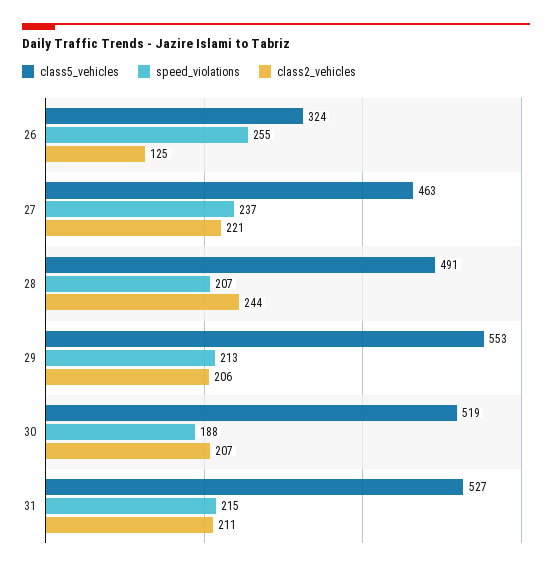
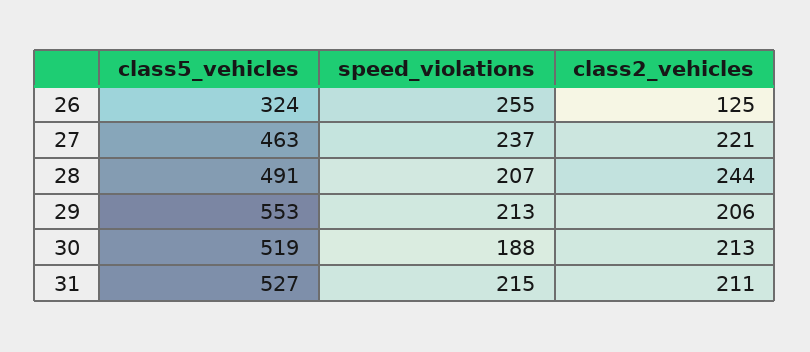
class2_vehicles, 30: 207 -> 213

